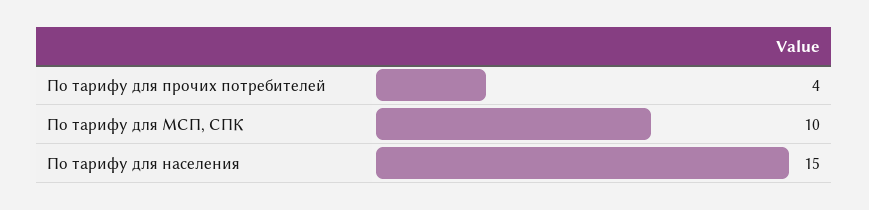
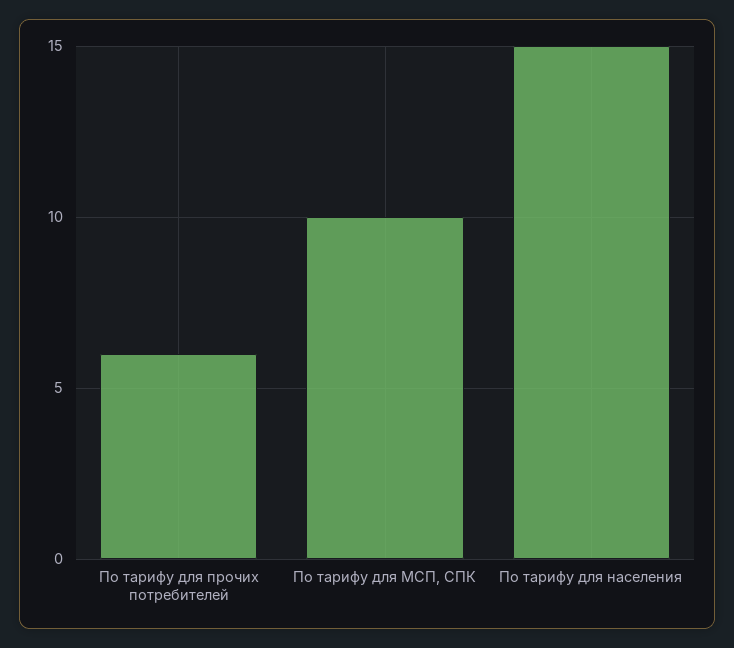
По тарифу для прочих потребителей: 4 -> 6

